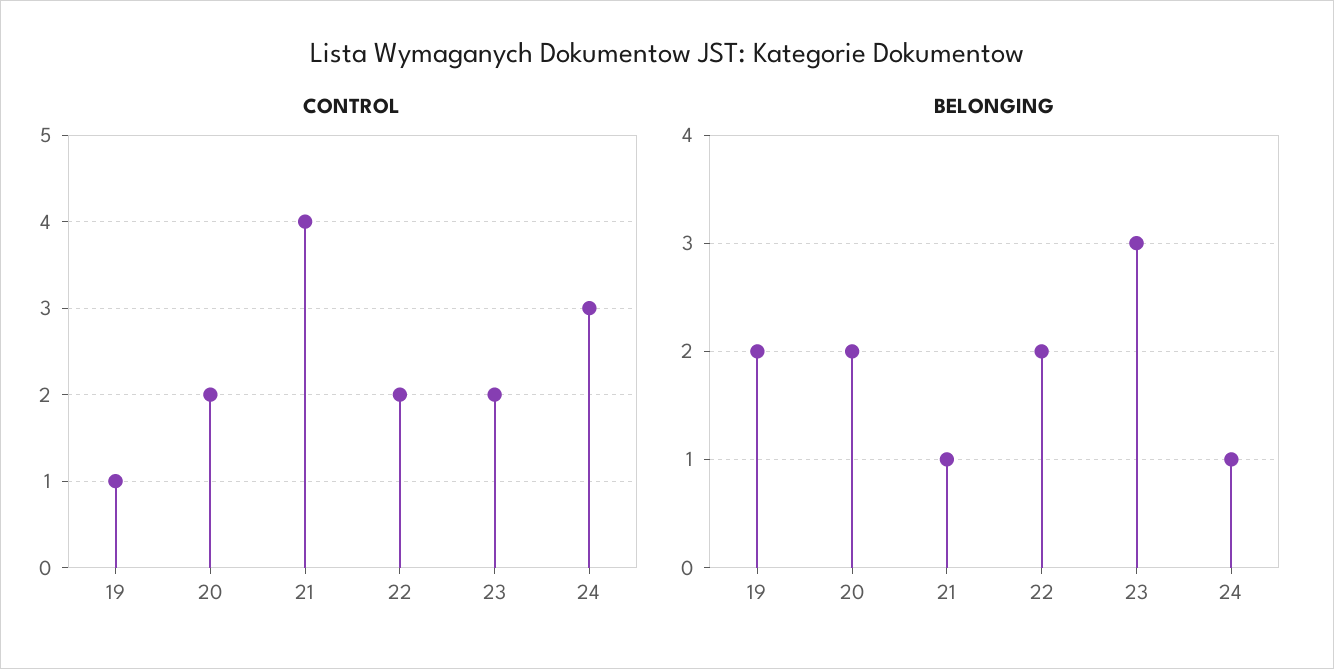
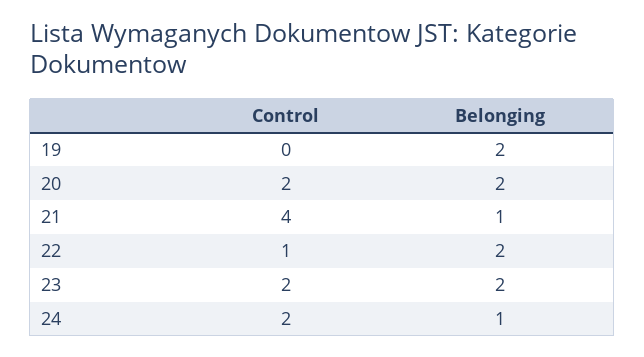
CONTROL, 19: 1 -> 0
CONTROL, 22: 2 -> 1
CONTROL, 24: 3 -> 2
BELONGING, 23: 3 -> 2

